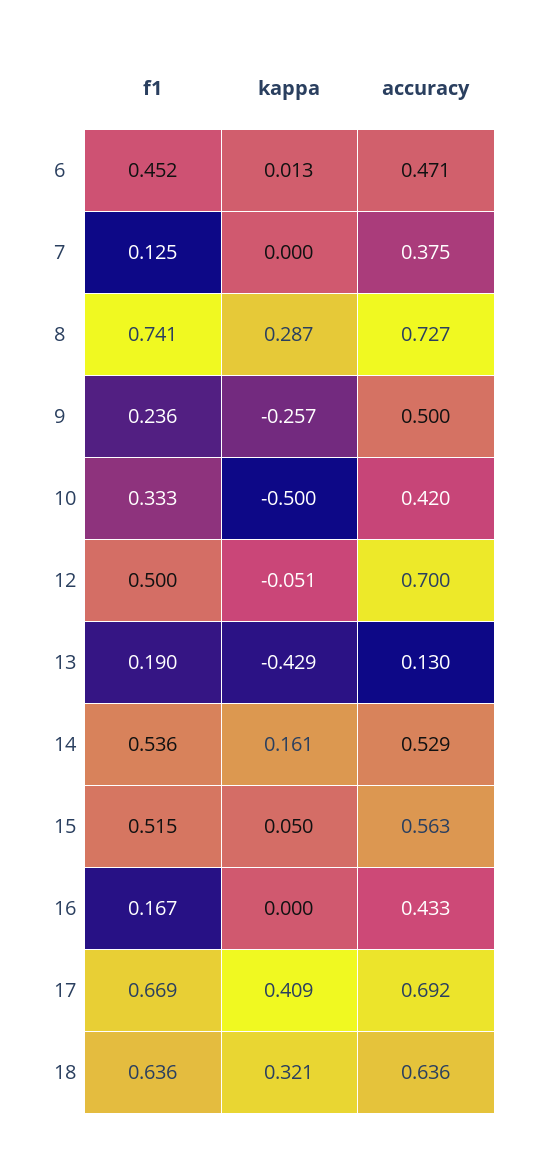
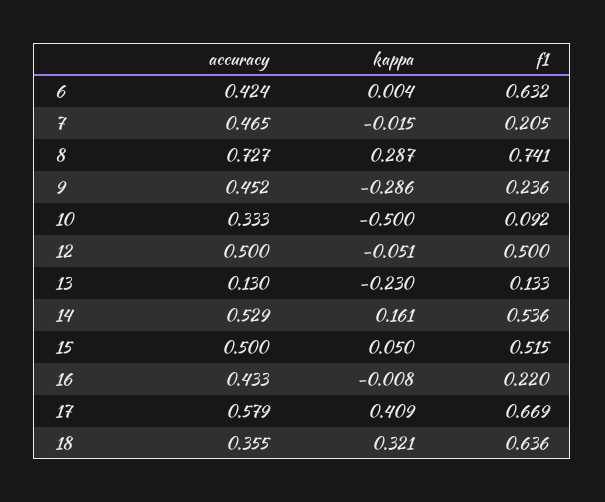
f1, 6: 0.452 -> 0.632
kappa, 6: 0.013 -> 0.004
accuracy, 6: 0.471 -> 0.424
f1, 7: 0.125 -> 0.205
kappa, 7: 0 -> -0.015
accuracy, 7: 0.375 -> 0.465
kappa, 9: -0.257 -> -0.286
accuracy, 9: 0.5 -> 0.452
f1, 10: 0.333 -> 0.092
accuracy, 10: 0.42 -> 0.333
accuracy, 12: 0.7 -> 0.5
f1, 13: 0.19 -> 0.133
kappa, 13: -0.429 -> -0.23
accuracy, 15: 0.563 -> 0.5
f1, 16: 0.167 -> 0.22
kappa, 16: 0 -> -0.008
accuracy, 17: 0.692 -> 0.579
accuracy, 18: 0.636 -> 0.355

